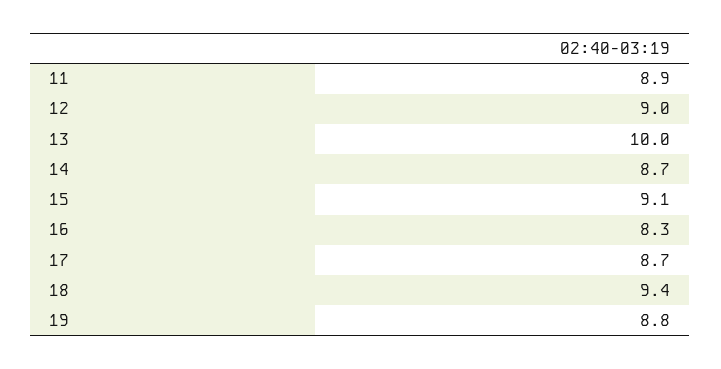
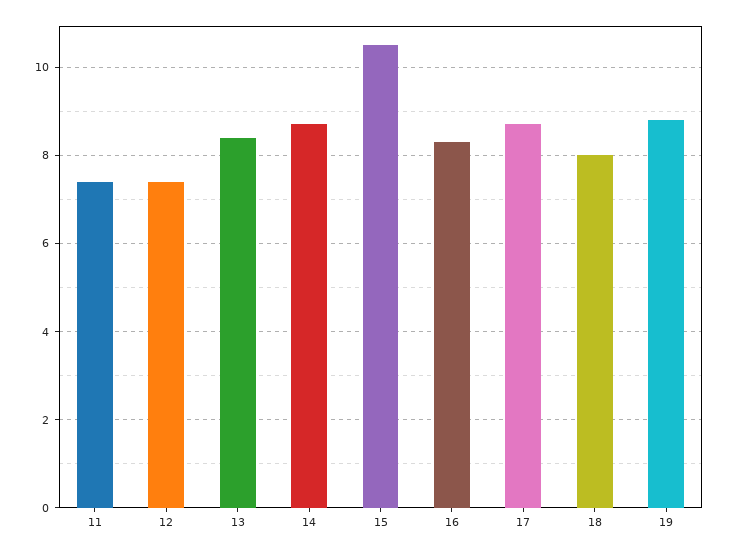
11: 8.9 -> 7.5
12: 9 -> 7.5
13: 10 -> 8.5
15: 9.1 -> 10.5
18: 9.4 -> 8

